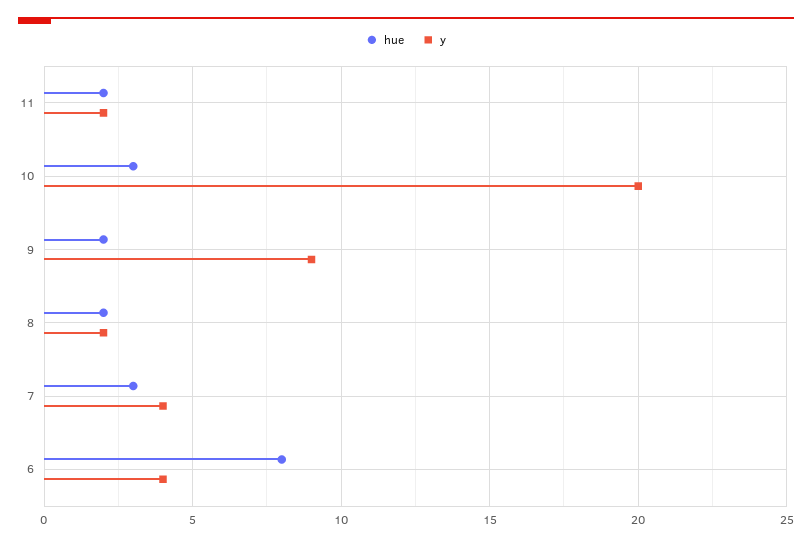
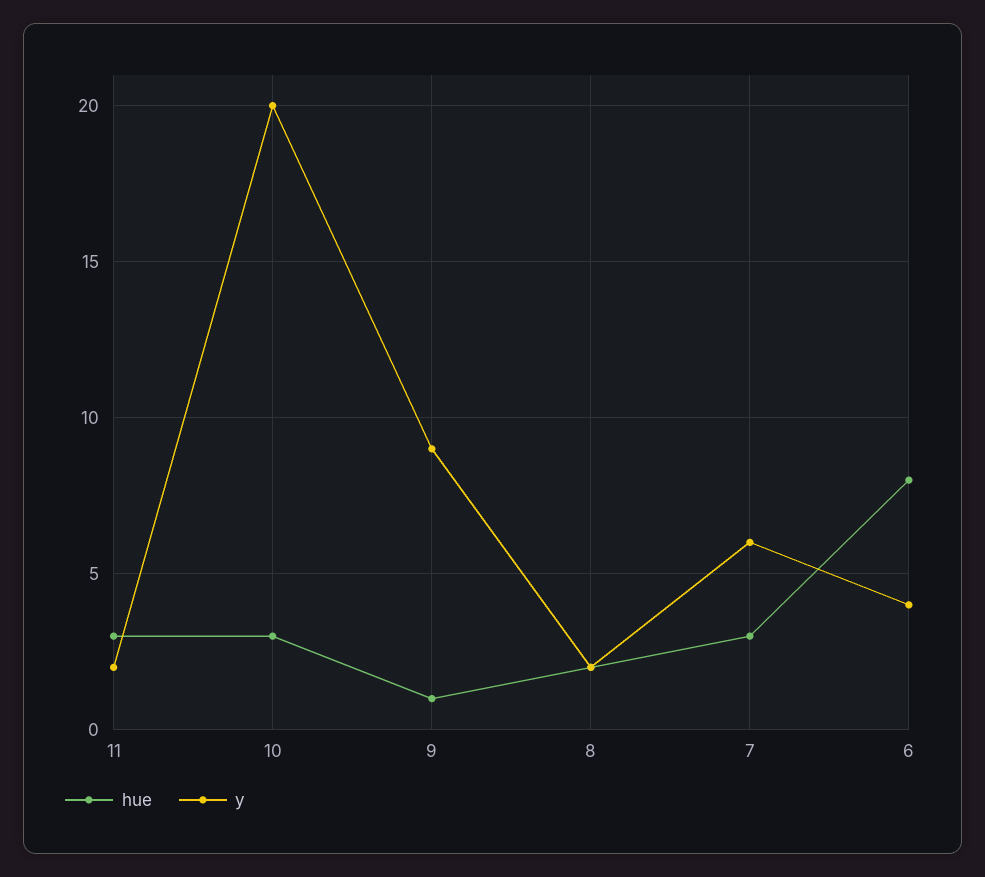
hue, 11: 2 -> 3
hue, 9: 2 -> 1
y, 7: 4 -> 6

